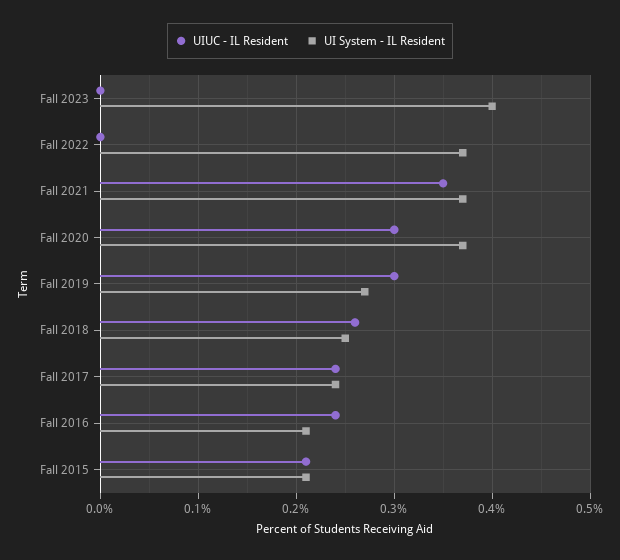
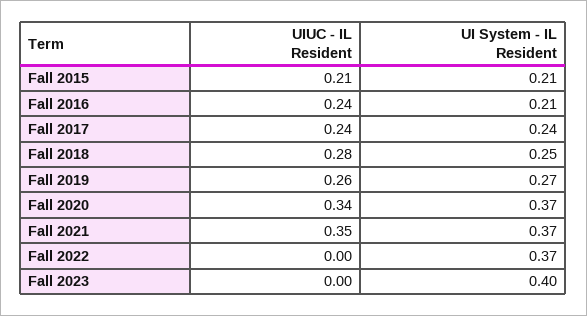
UIUC - IL Resident, Fall 2020: 0.3 -> 0.34
UIUC - IL Resident, Fall 2019: 0.3 -> 0.26
UIUC - IL Resident, Fall 2018: 0.26 -> 0.28

